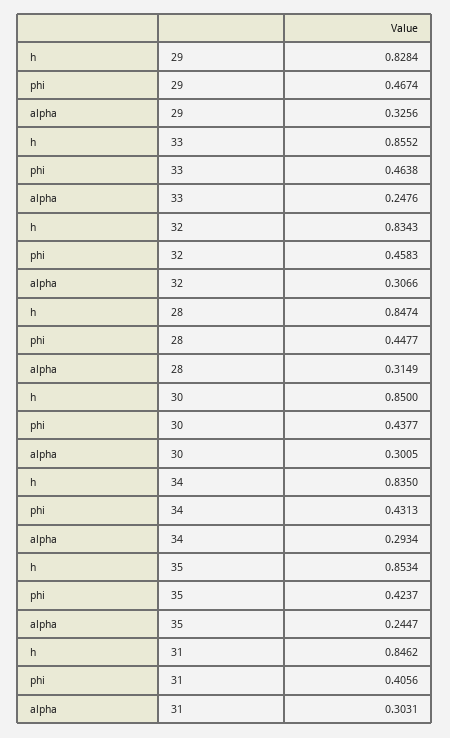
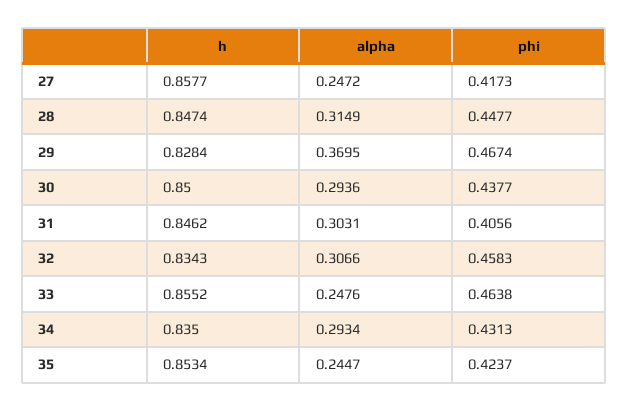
alpha, 29: 0.3256 -> 0.3695
alpha, 30: 0.3005 -> 0.2936
h, 27: none -> 0.8577
alpha, 27: none -> 0.2472
phi, 27: none -> 0.4173

